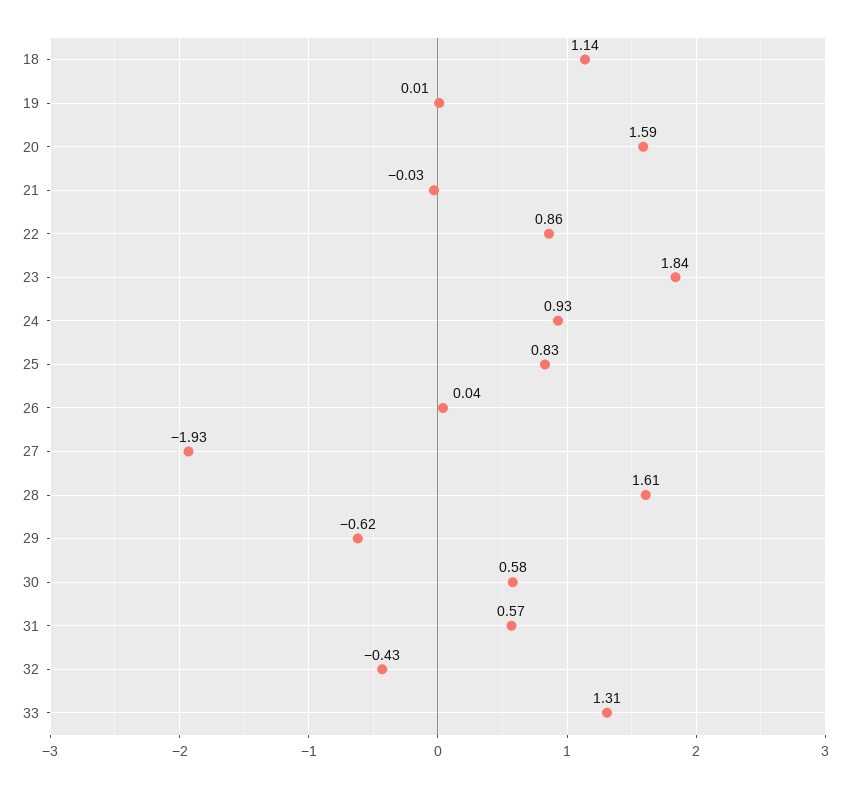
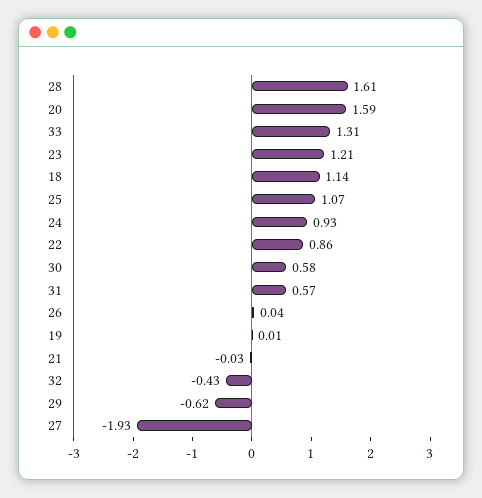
23: 1.84 -> 1.21
25: 0.83 -> 1.07

